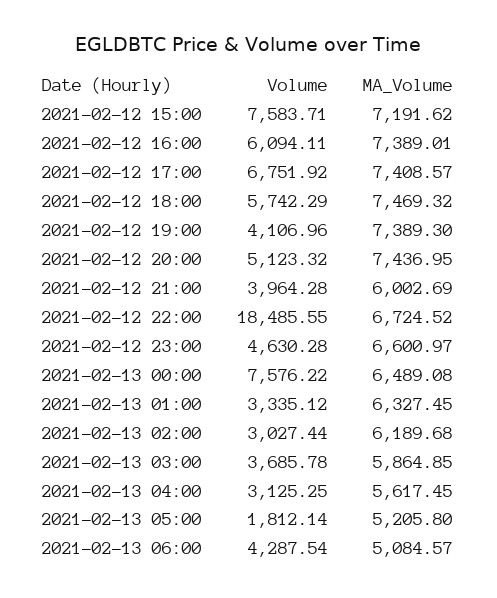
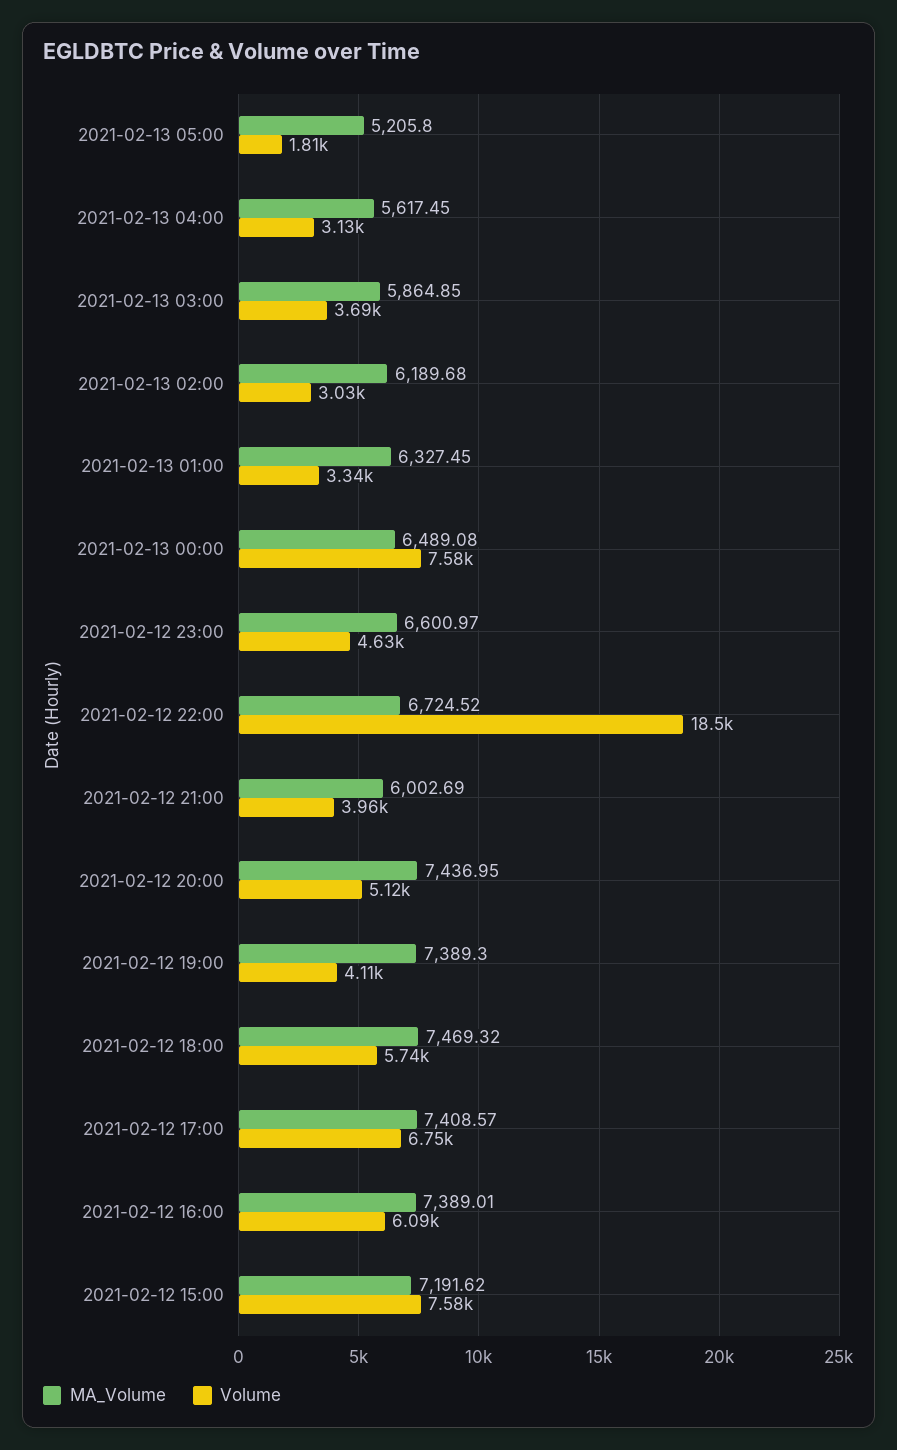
Volume, 2021-02-13 06:00: 4287.54 -> none
MA_Volume, 2021-02-13 06:00: 5084.57 -> none

